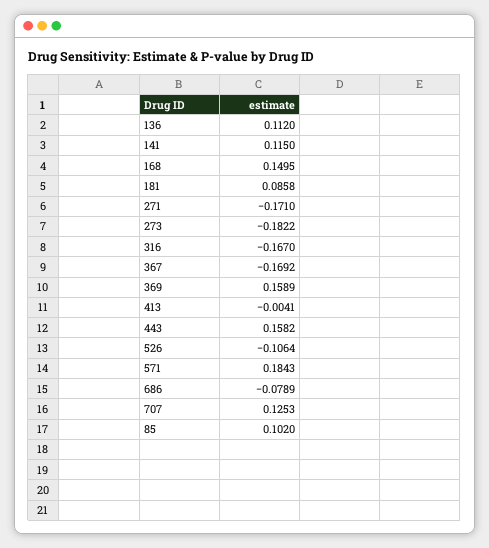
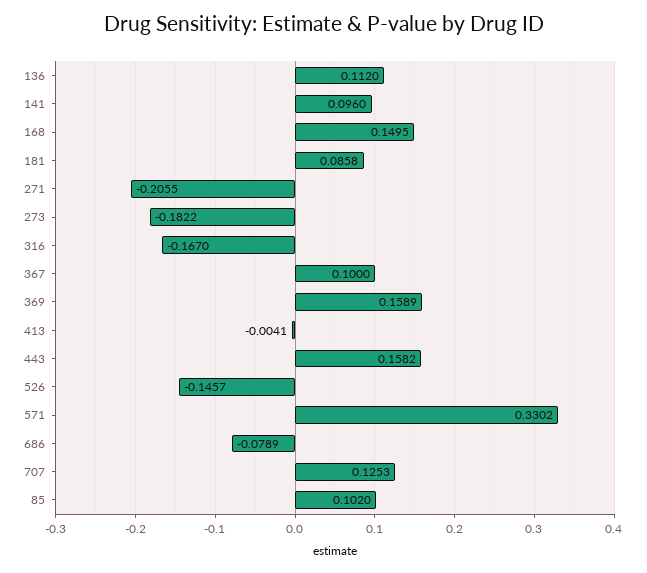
141: 0.115 -> 0.096
271: -0.171 -> -0.2055
367: -0.1692 -> 0.1
526: -0.1064 -> -0.1457
571: 0.1843 -> 0.3302

